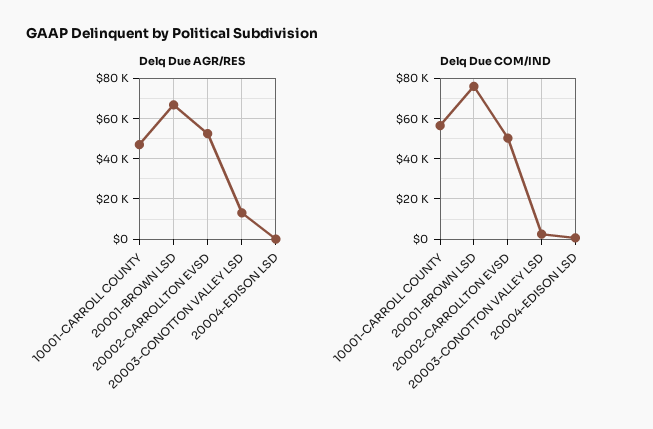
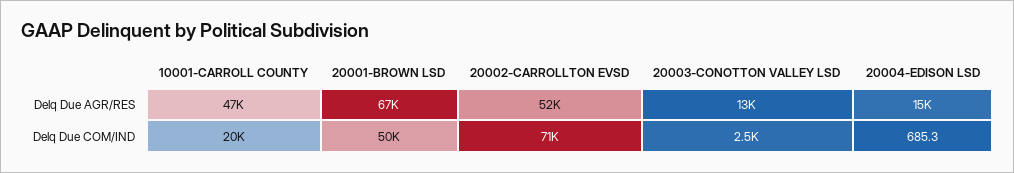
Delq Due AGR/RES, 20004-EDISON LSD: 0 -> 15000
Delq Due COM/IND, 10001-CARROLL COUNTY: 55000 -> 20000
Delq Due COM/IND, 20001-BROWN LSD: 75000 -> 50000
Delq Due COM/IND, 20002-CARROLLTON EVSD: 50000 -> 71000

